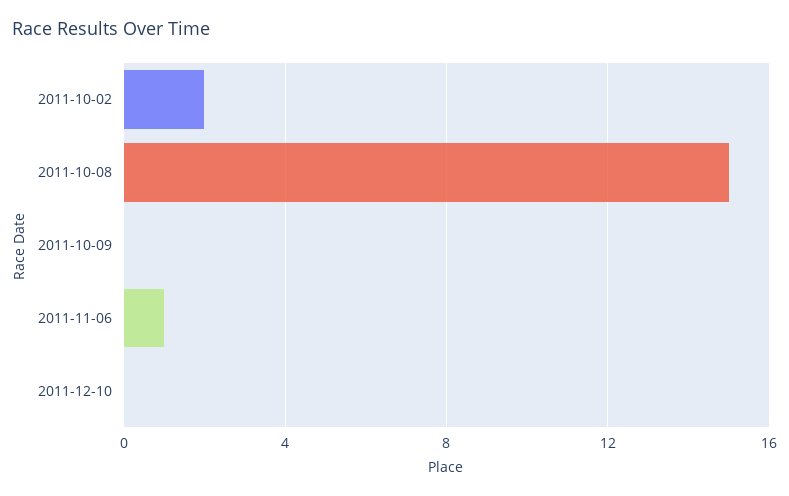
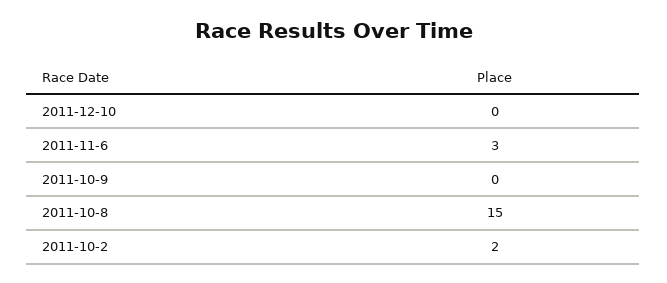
2011-11-06: 1 -> 3

